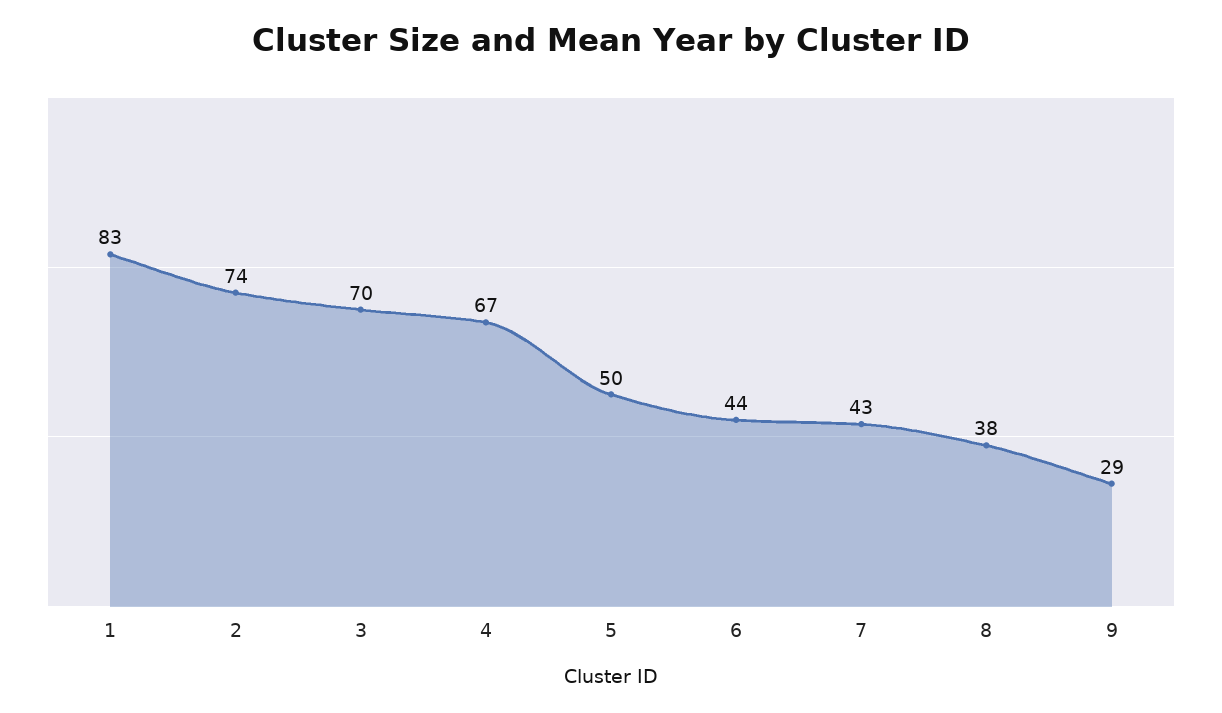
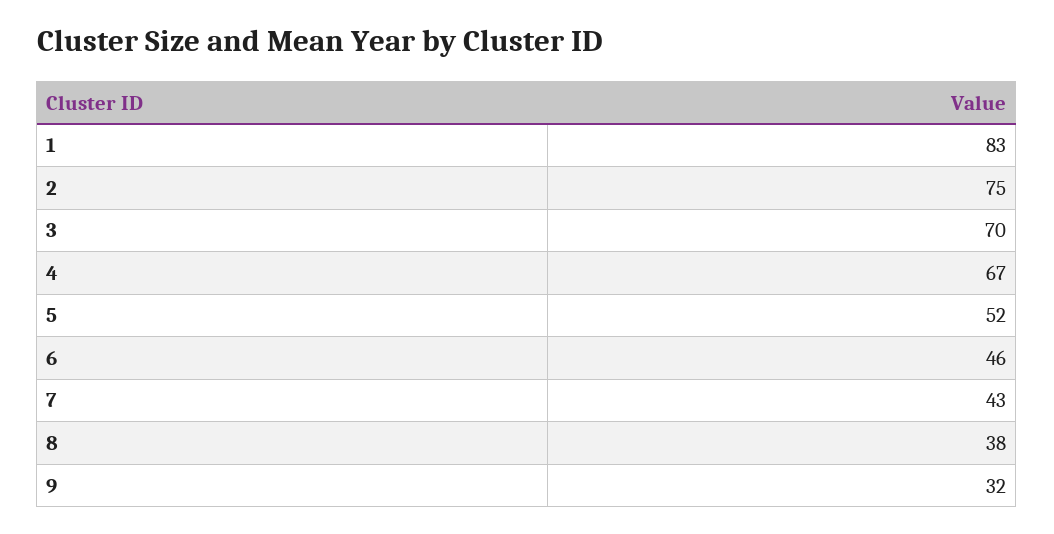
2: 74 -> 75
5: 50 -> 52
6: 44 -> 46
9: 29 -> 32

